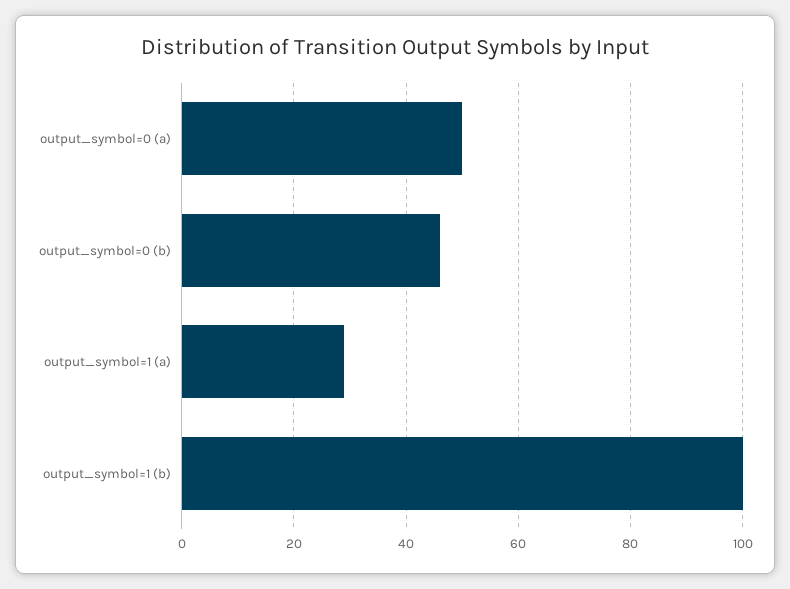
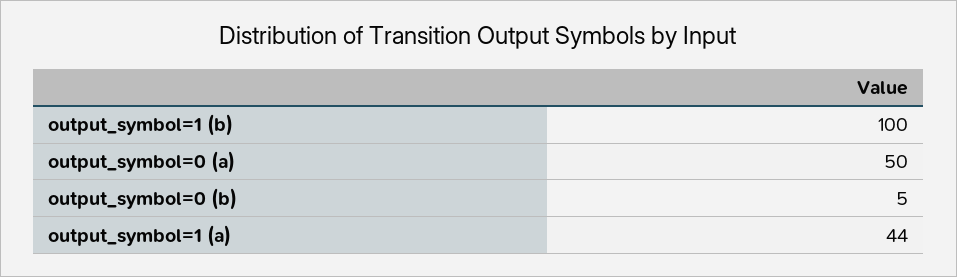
output_symbol=0 (b): 45 -> 5
output_symbol=1 (a): 30 -> 44

